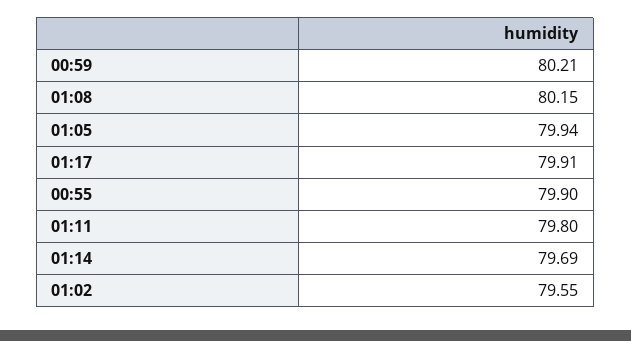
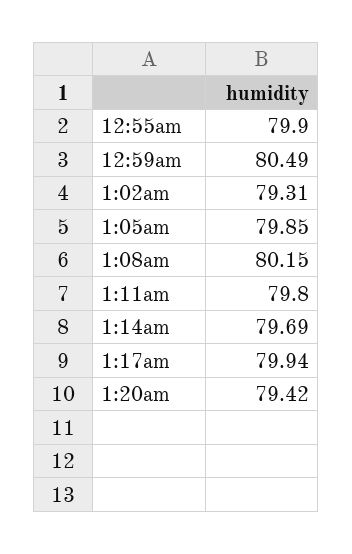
00:59: 80.21 -> 80.49
01:05: 79.94 -> 79.85
01:17: 79.91 -> 79.94
01:02: 79.55 -> 79.31
1:20am: none -> 79.42

